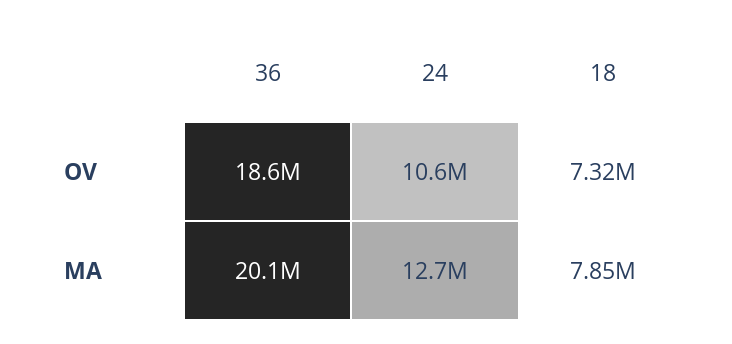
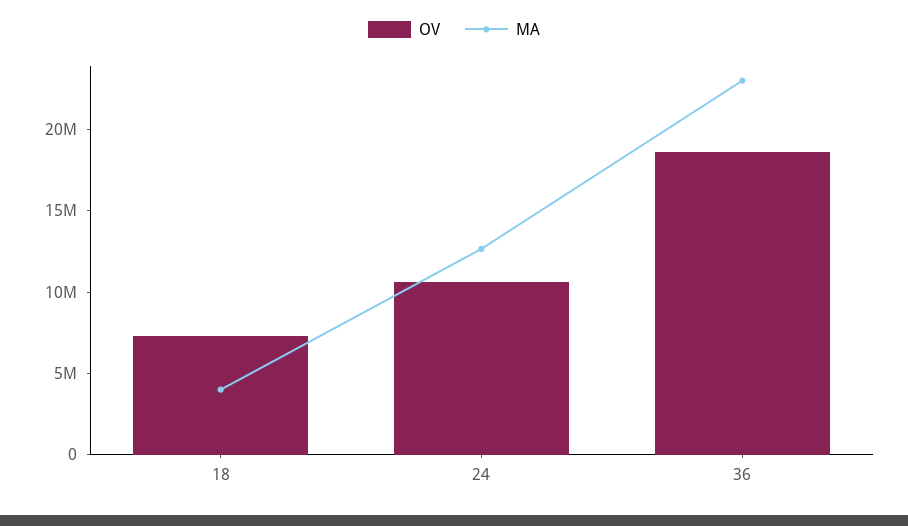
MA, 36: 20100000 -> 23000000
MA, 18: 7850000 -> 4000000

